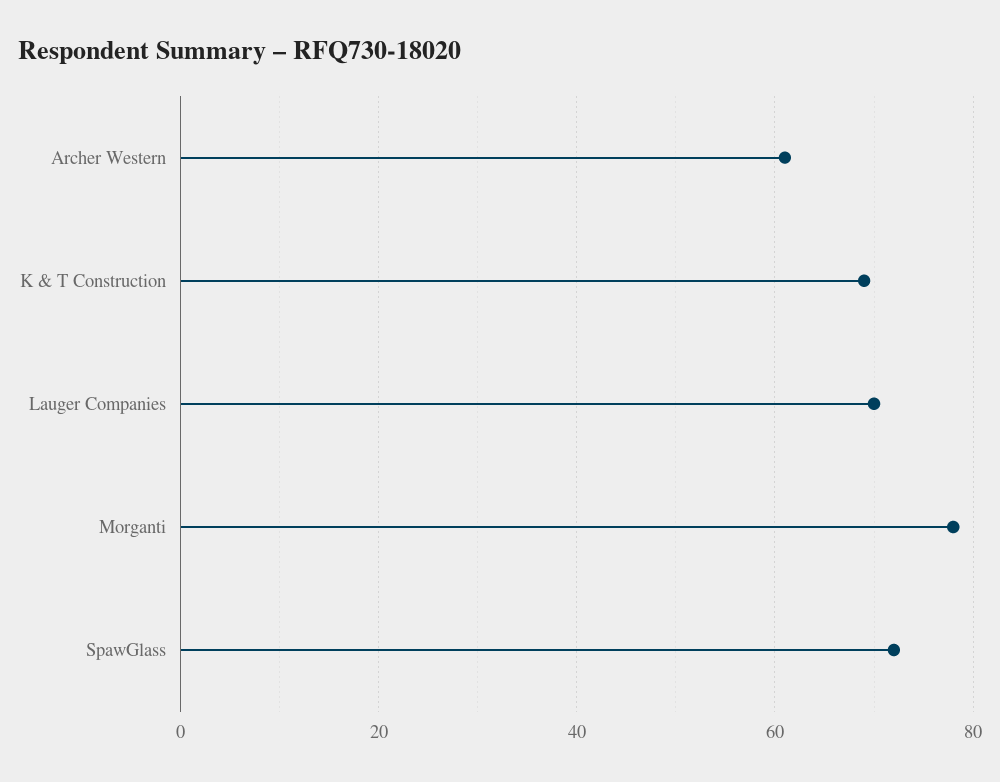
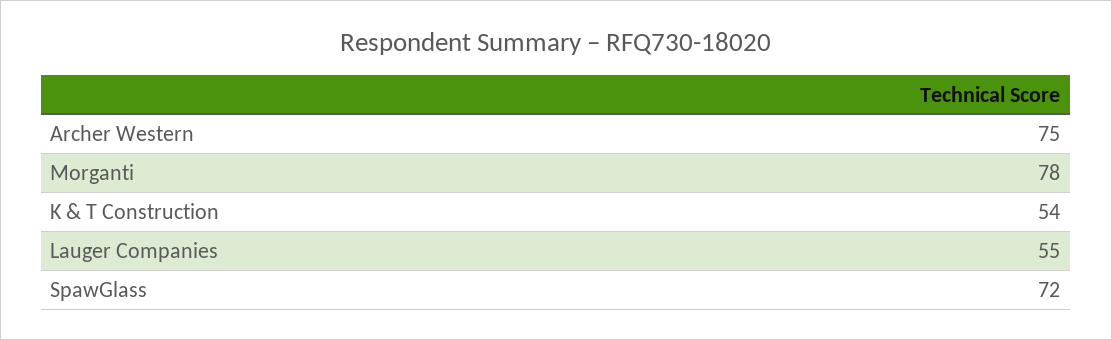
Archer Western: 60 -> 75
K & T Construction: 70 -> 54
Lauger Companies: 70 -> 55

